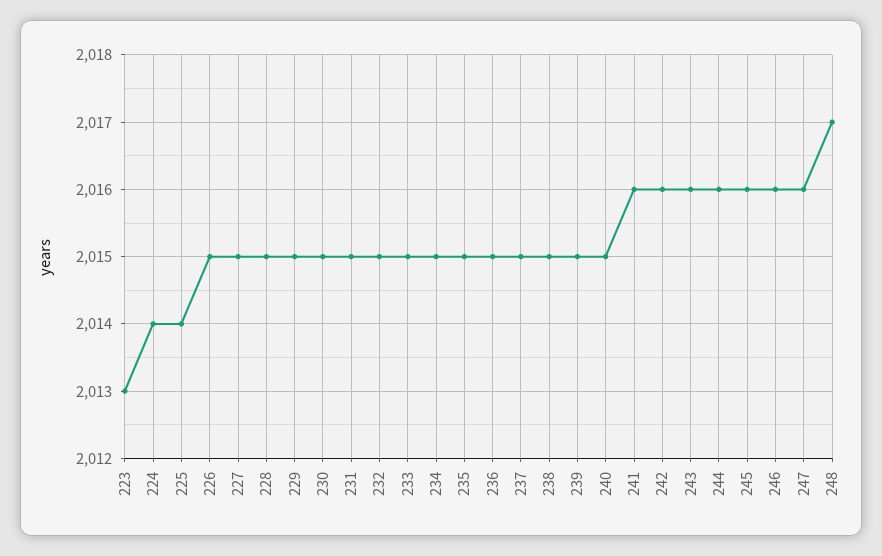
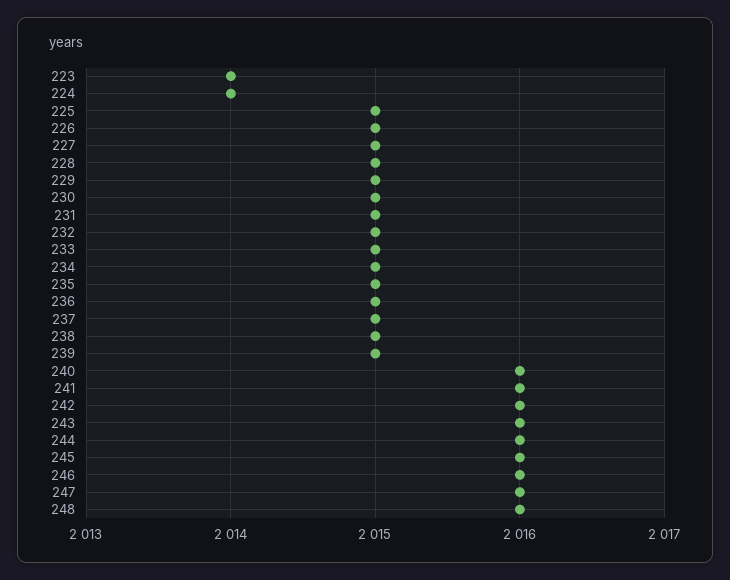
223: 2013 -> 2014
225: 2014 -> 2015
240: 2015 -> 2016
248: 2017 -> 2016

